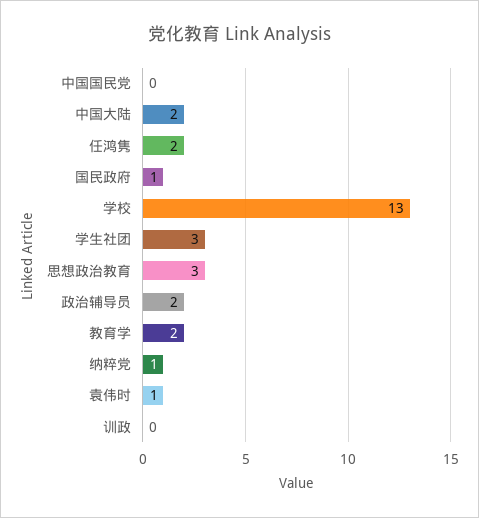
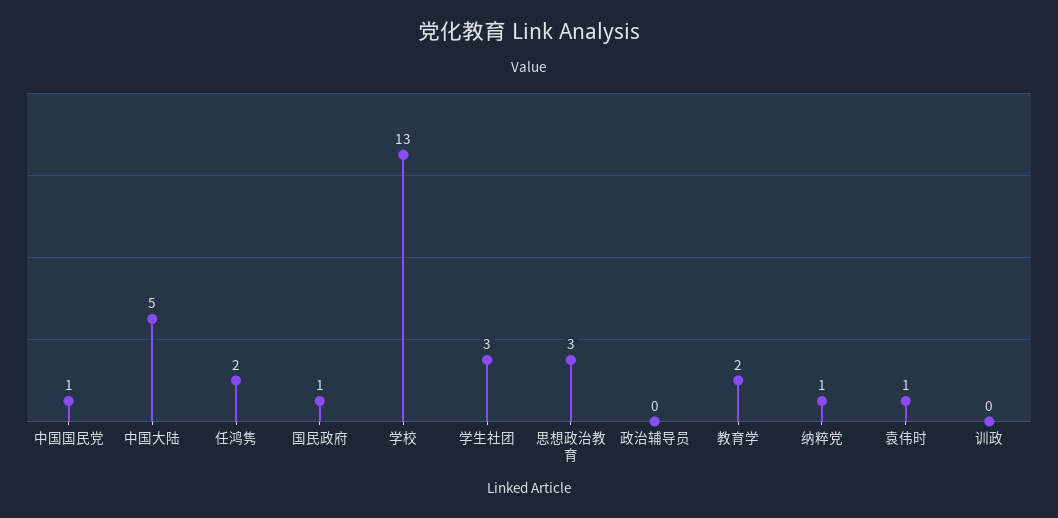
中国国民党: 0 -> 1
中国大陆: 2 -> 5
政治辅导员: 2 -> 0

